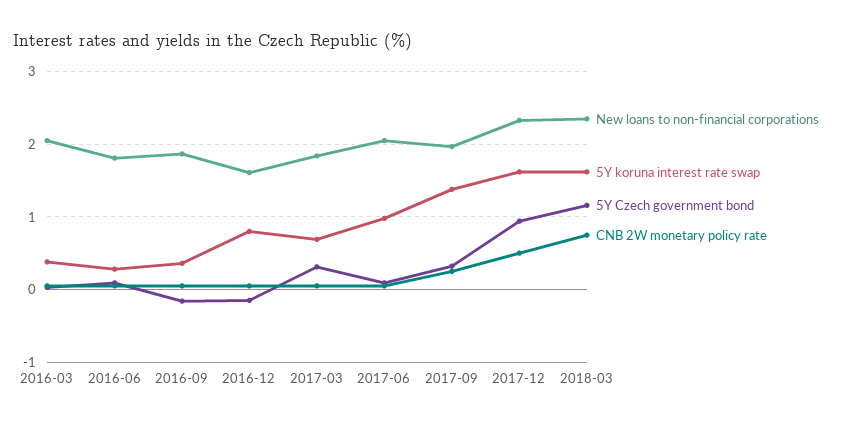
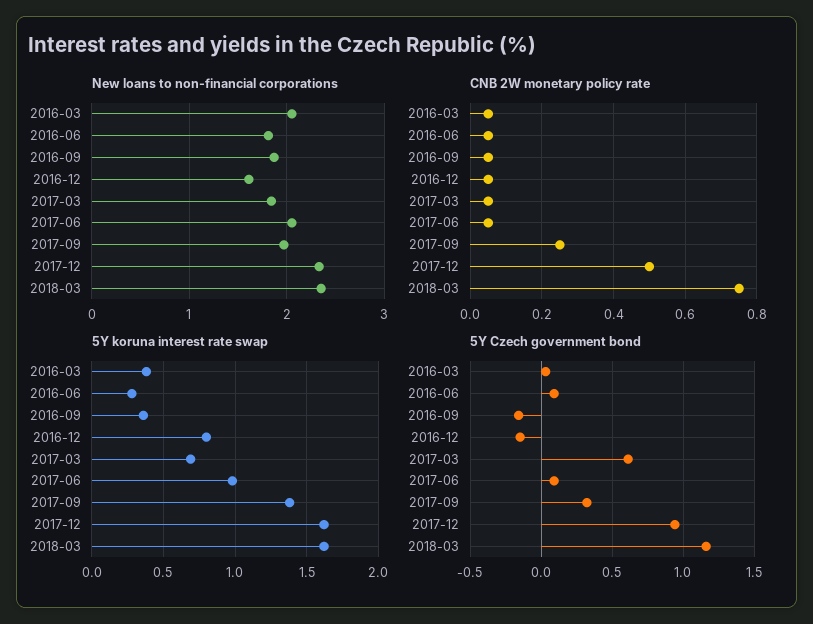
5Y Czech government bond, 2017-03: 0.3 -> 0.6

